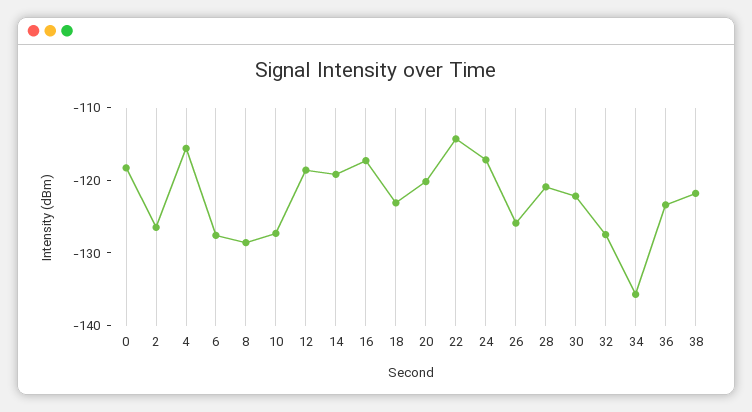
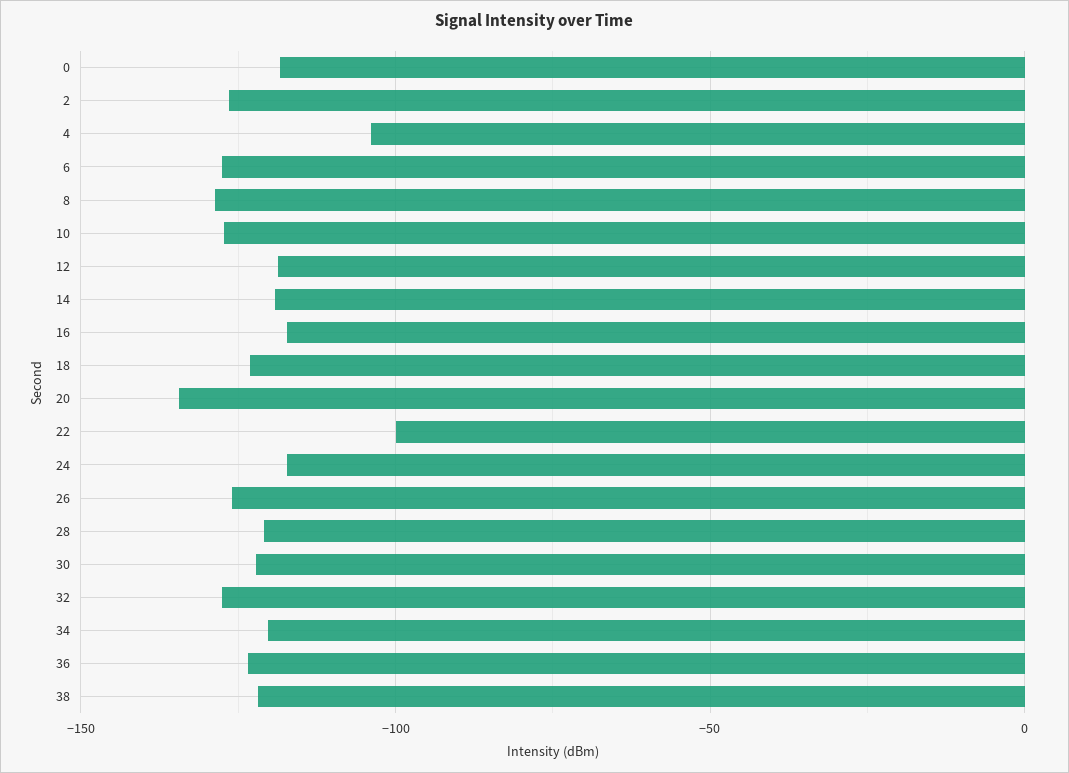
4: -116 -> -105
20: -120 -> -135
22: -114 -> -100
34: -136 -> -120

